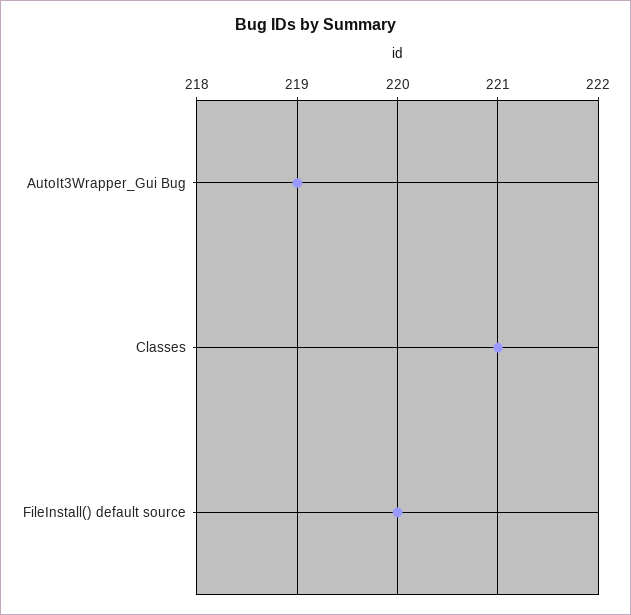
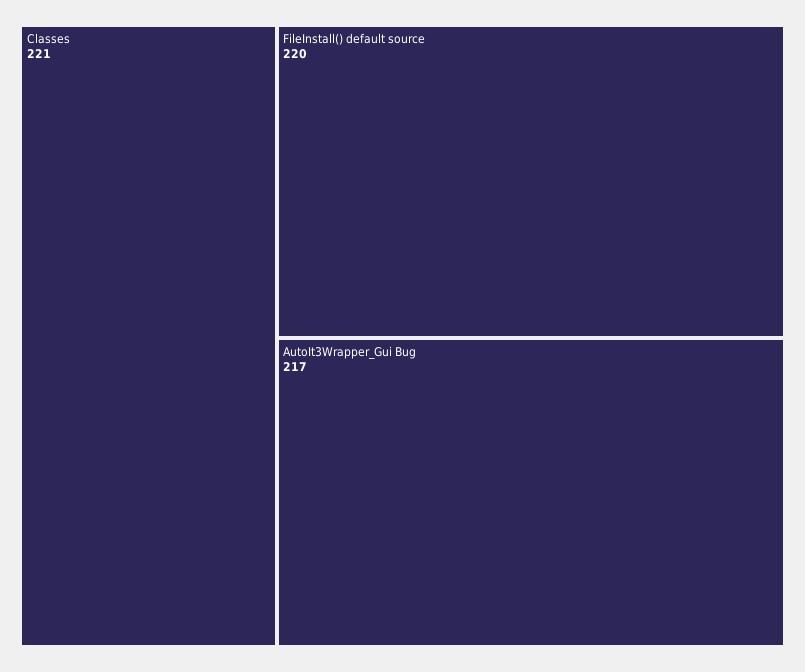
AutoIt3Wrapper_Gui Bug: 219 -> 217

